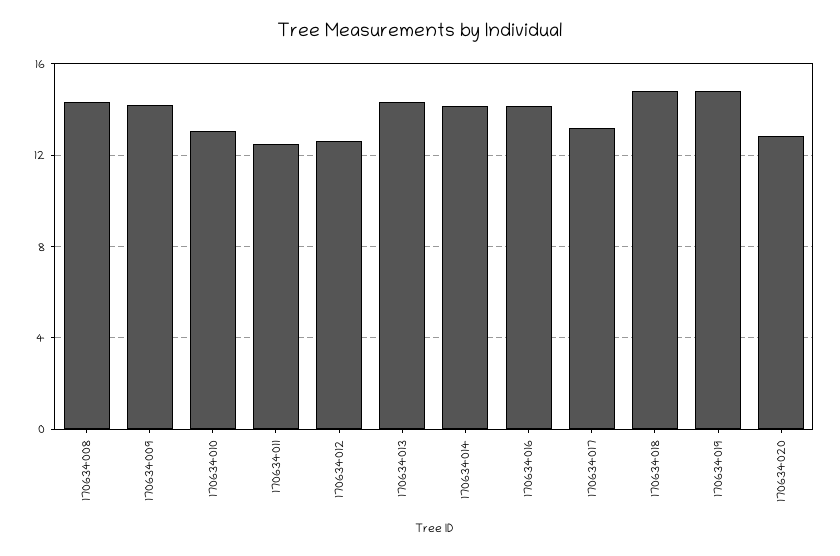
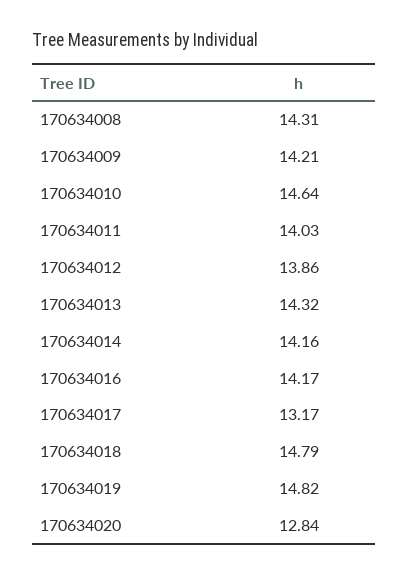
170634010: 13 -> 14.64
170634011: 12.5 -> 14.03
170634012: 12.5 -> 13.86

